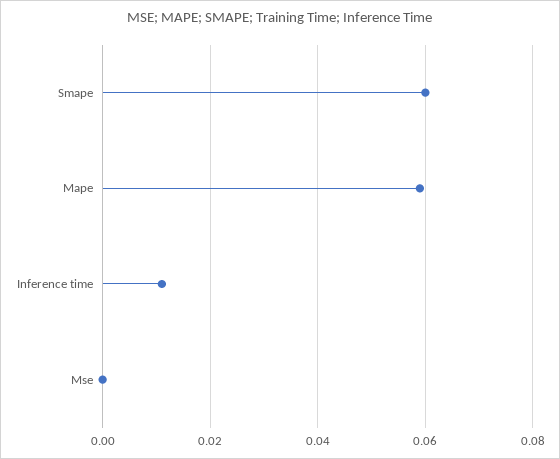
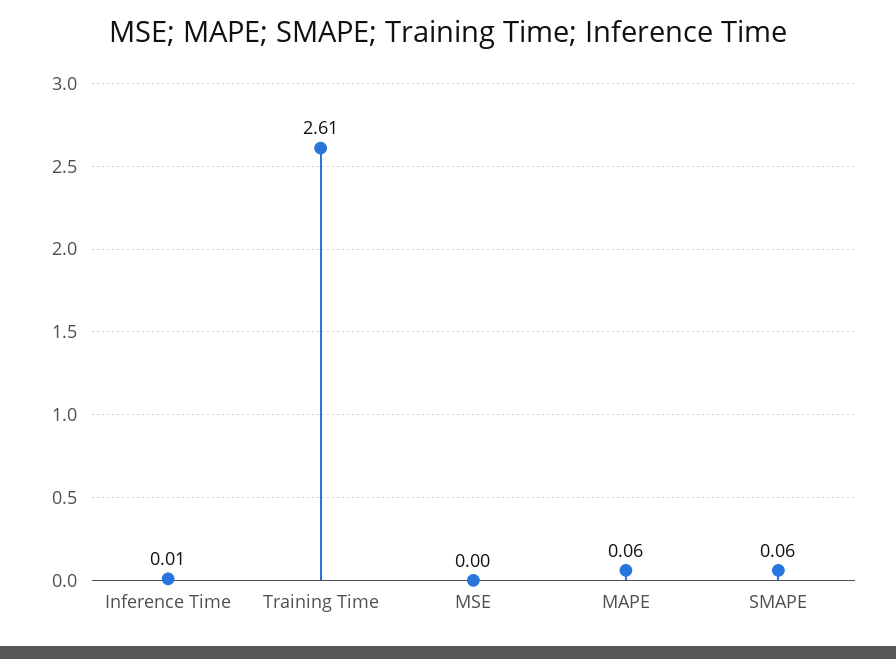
Training Time: none -> 2.61

